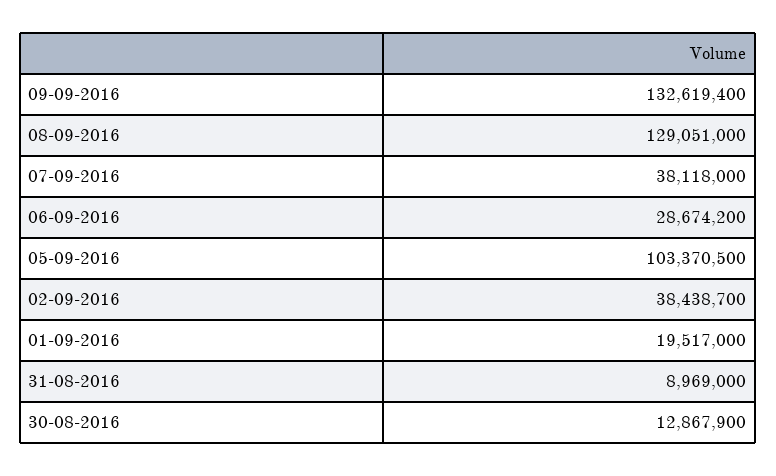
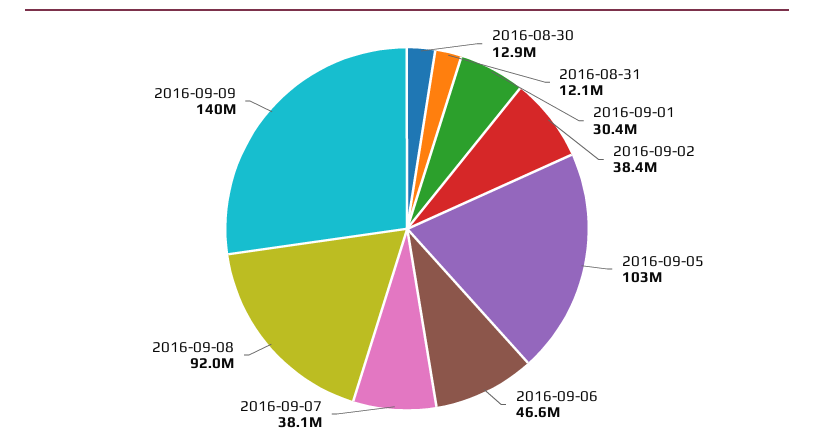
09-09-2016: 132619400 -> 140000000
08-09-2016: 129051000 -> 92000000
06-09-2016: 28674200 -> 46600000
01-09-2016: 19517000 -> 30400000
31-08-2016: 8969000 -> 12100000

